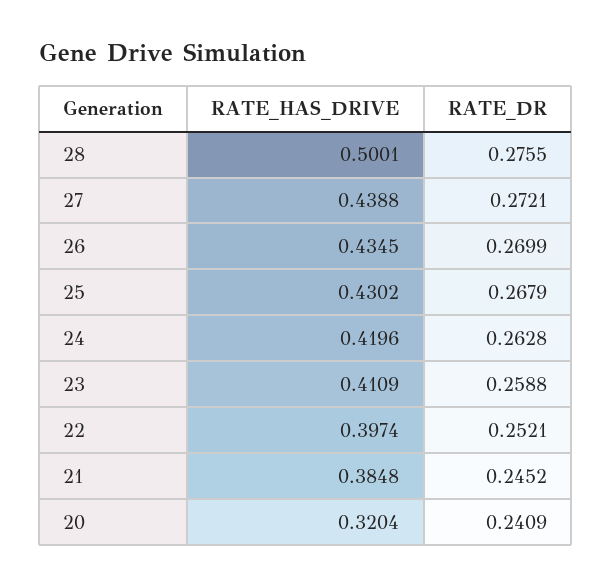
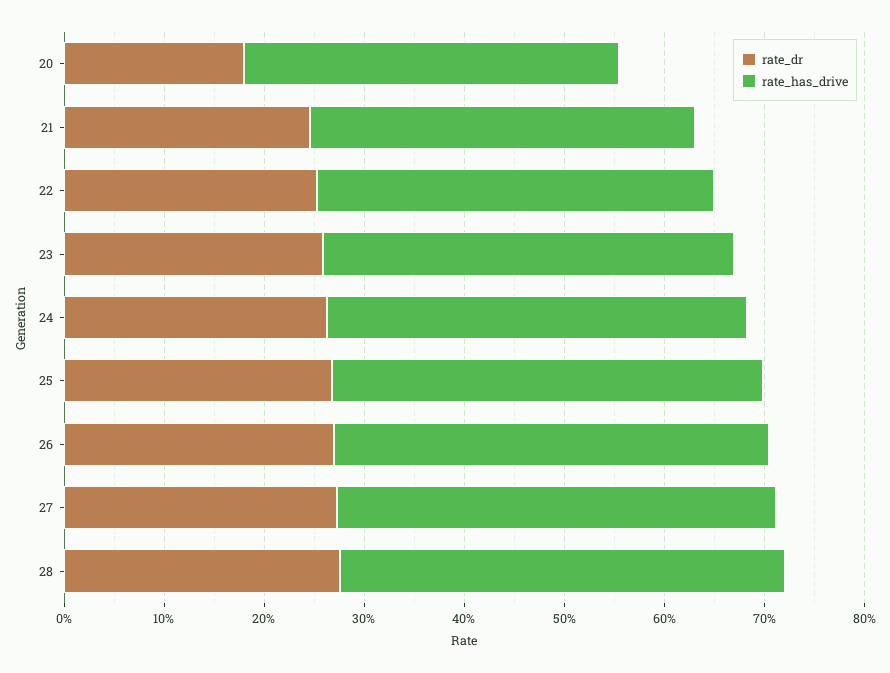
RATE_HAS_DRIVE, 28: 0.5001 -> 0.44
RATE_HAS_DRIVE, 20: 0.3204 -> 0.38
RATE_DR, 20: 0.2409 -> 0.18

